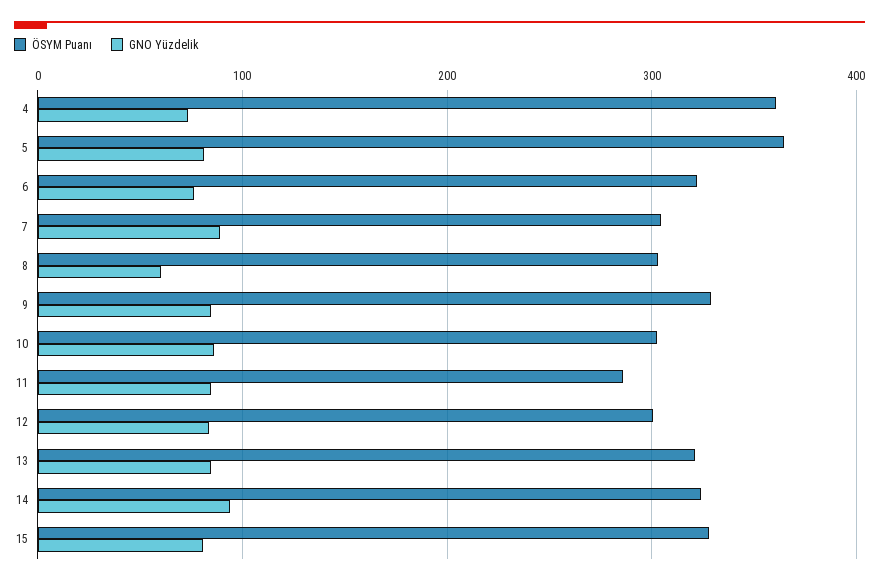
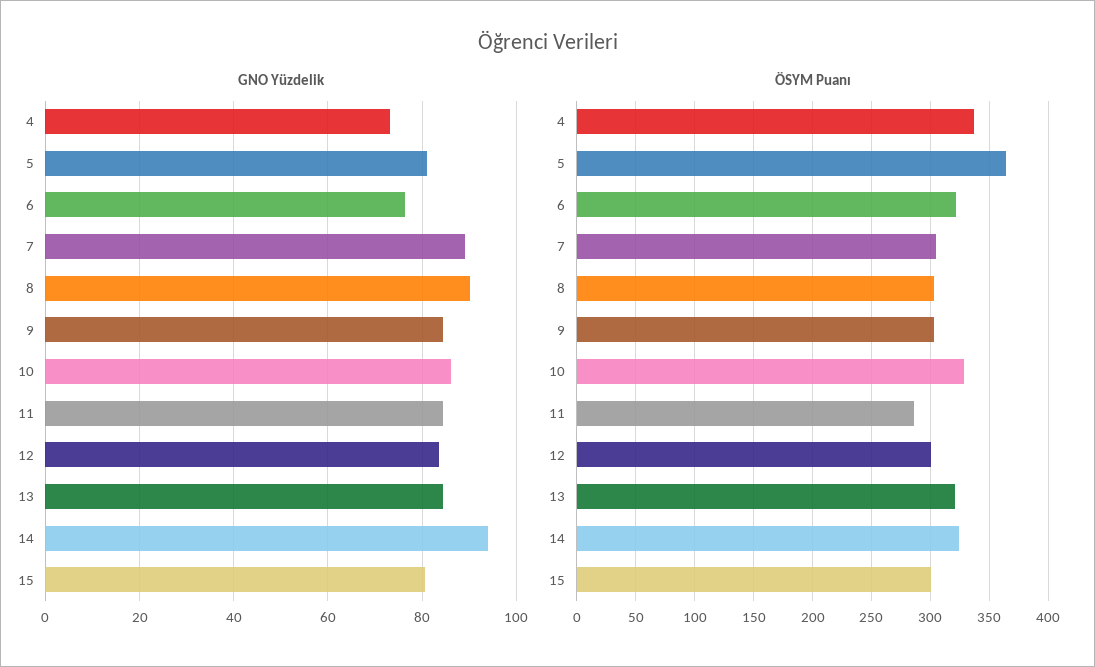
ÖSYM Puanı, 4: 360 -> 340
GNO Yüzdelik, 8: 60 -> 90
ÖSYM Puanı, 9: 330 -> 300
ÖSYM Puanı, 10: 300 -> 330
ÖSYM Puanı, 15: 330 -> 300

